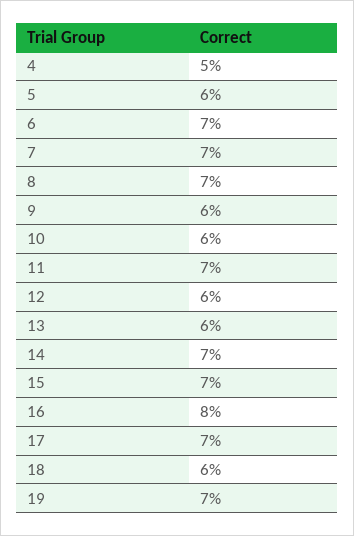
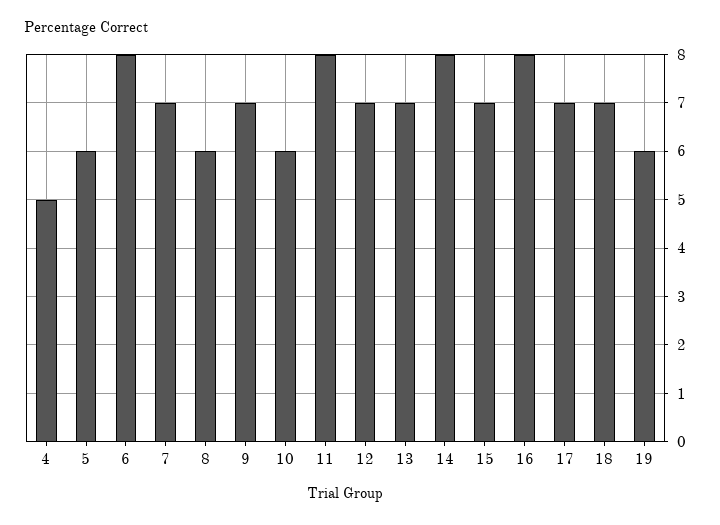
6: 7 -> 8
8: 7 -> 6
9: 6 -> 7
11: 7 -> 8
12: 6 -> 7
13: 6 -> 7
14: 7 -> 8
18: 6 -> 7
19: 7 -> 6

